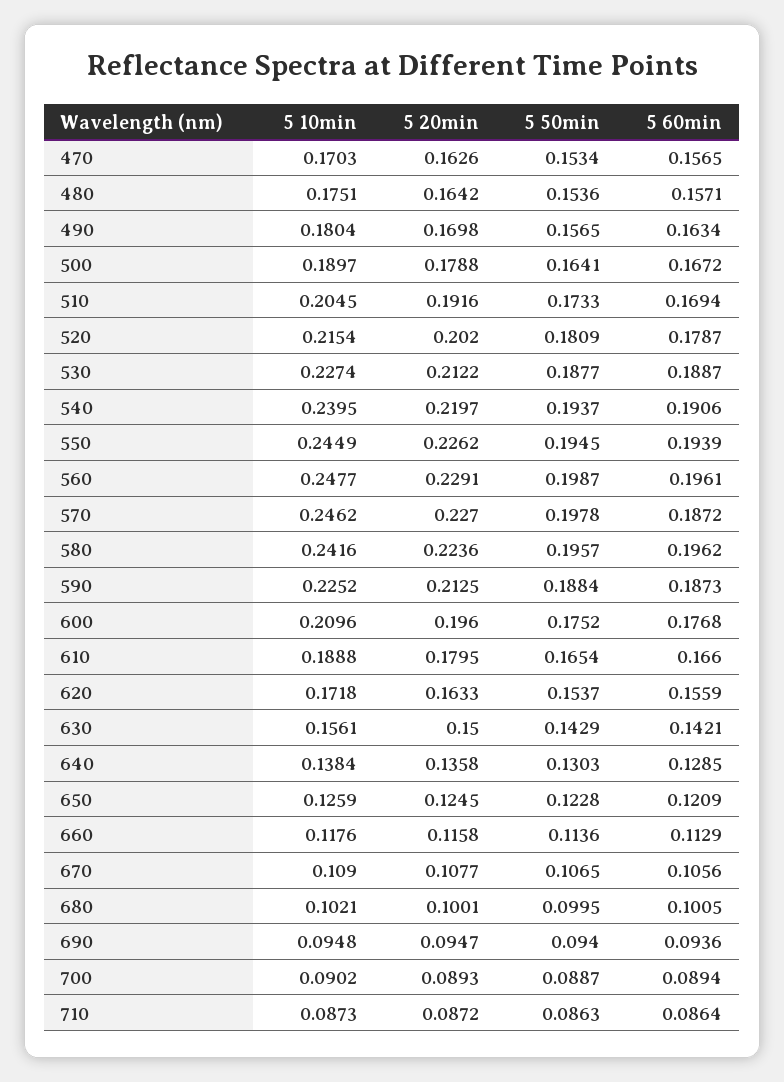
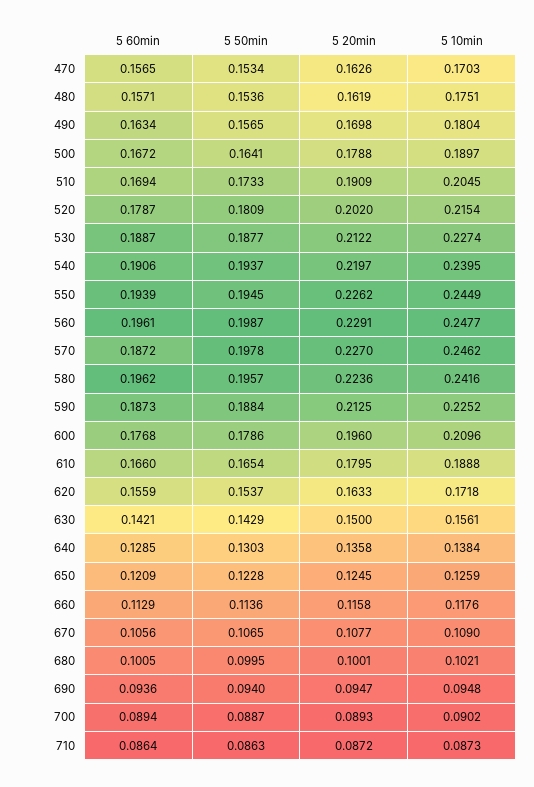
5 20min, 480: 0.1642 -> 0.1619
5 20min, 510: 0.1916 -> 0.1909
5 50min, 600: 0.1752 -> 0.1786

